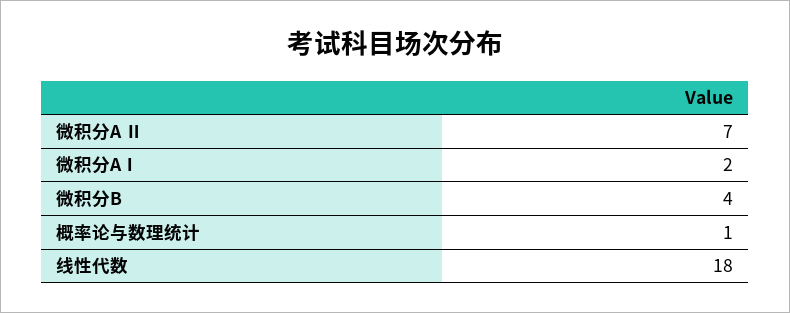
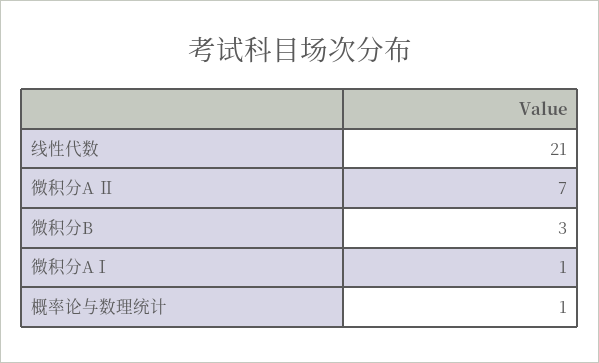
微积分AⅠ: 2 -> 1
微积分B: 4 -> 3
线性代数: 18 -> 21

